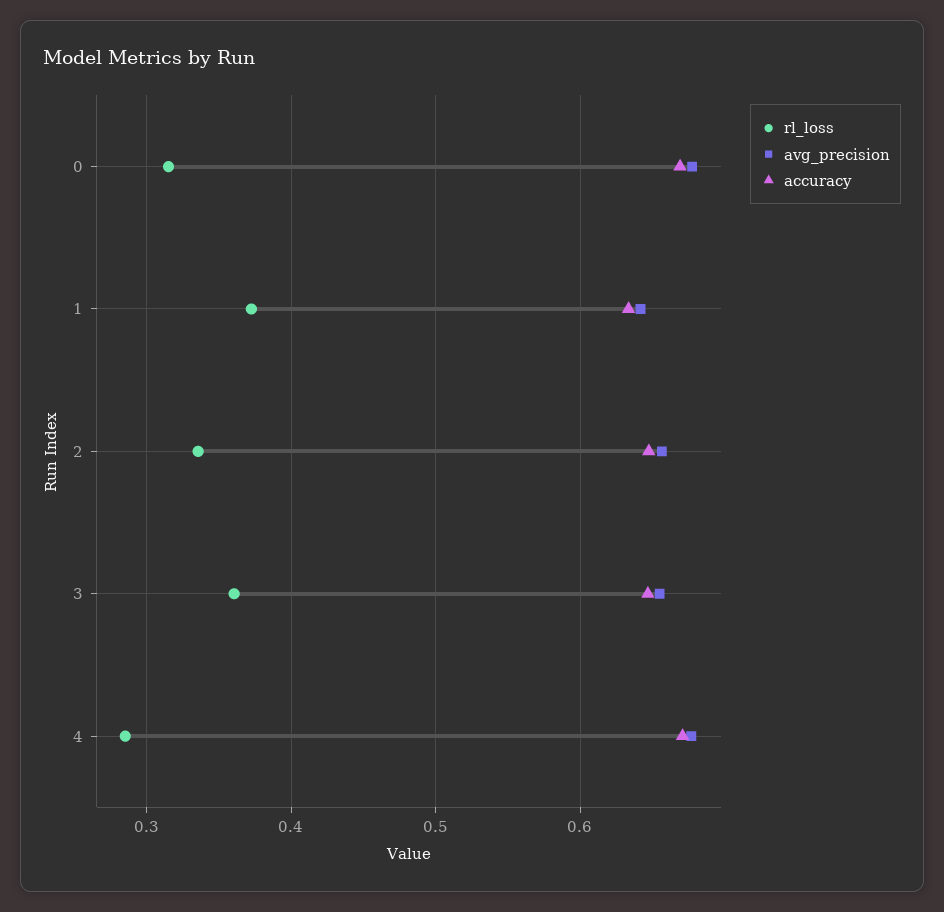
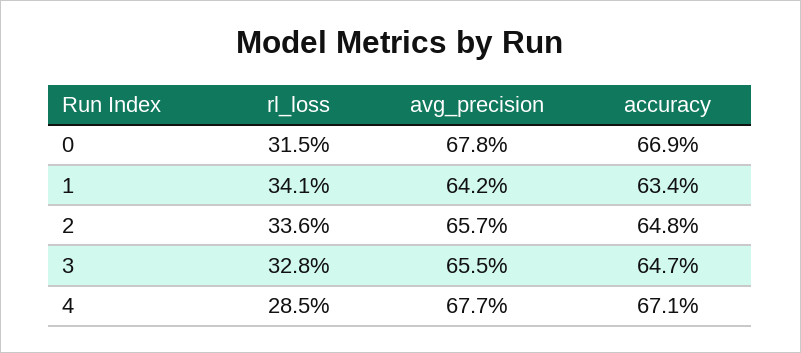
rl_loss, 1: 0.37 -> 0.341
rl_loss, 3: 0.36 -> 0.328

